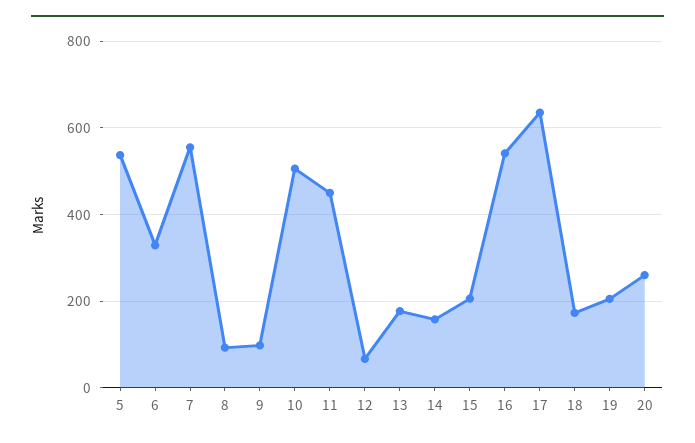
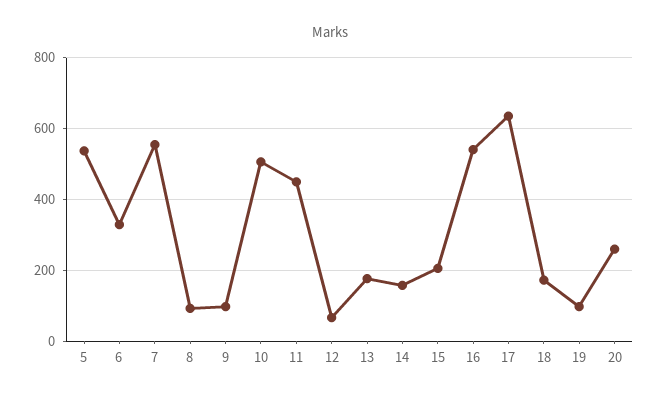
19: 200 -> 100

